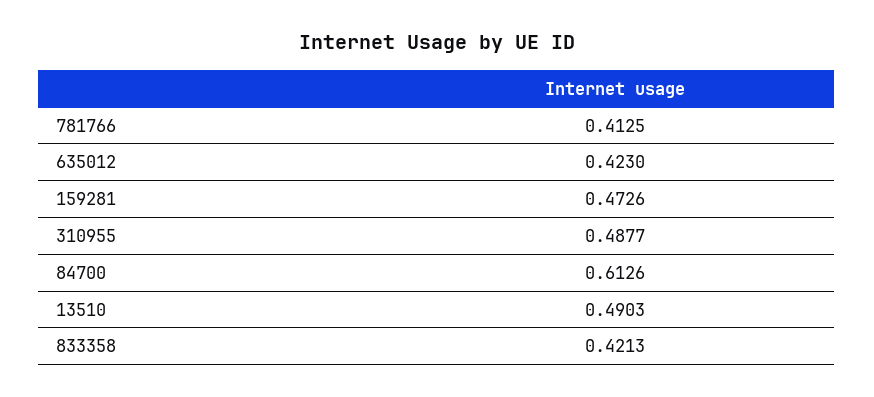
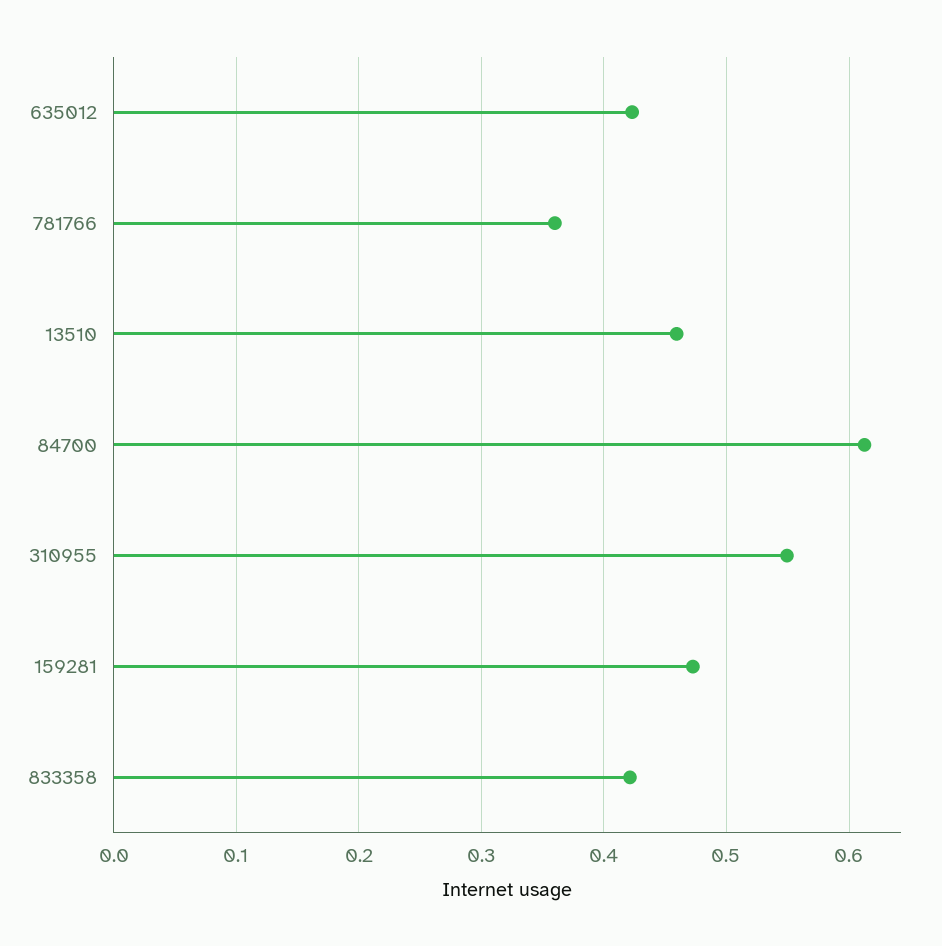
781766: 0.4125 -> 0.36
310955: 0.4877 -> 0.55
13510: 0.4903 -> 0.46

